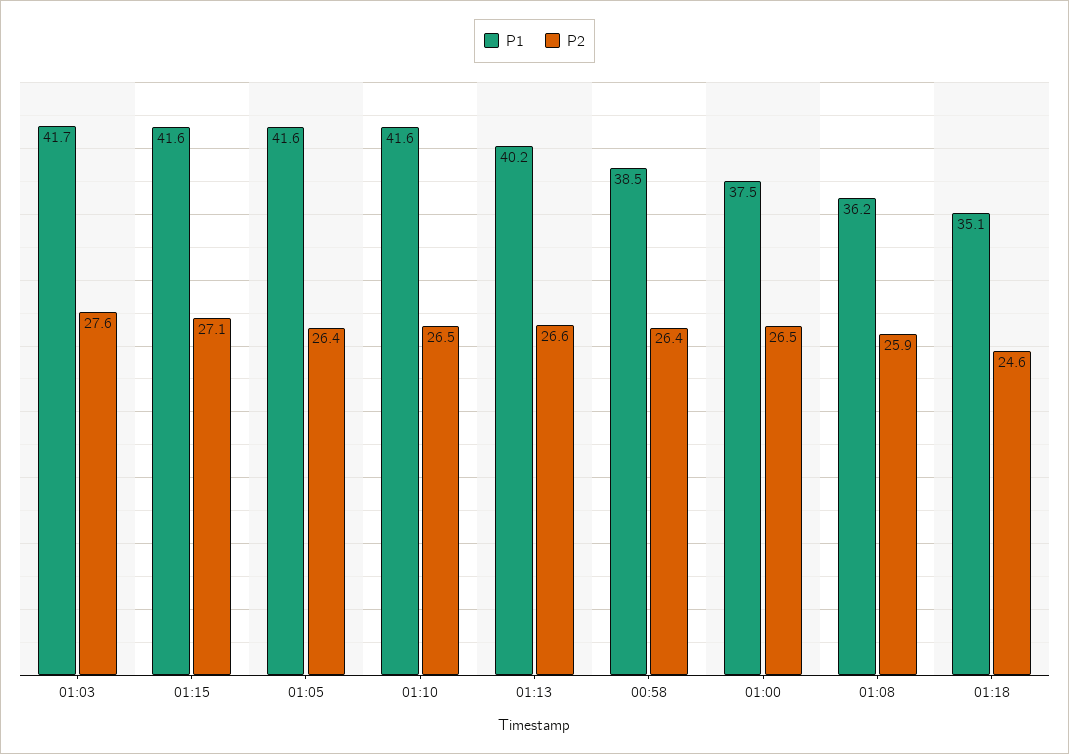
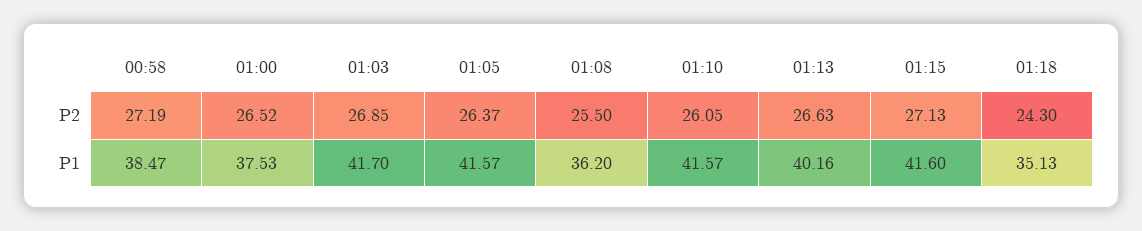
P2, 01:03: 27.6 -> 26.85
P2, 01:10: 26.5 -> 26.05
P2, 00:58: 26.4 -> 27.19
P2, 01:08: 25.9 -> 25.5
P2, 01:18: 24.6 -> 24.3

